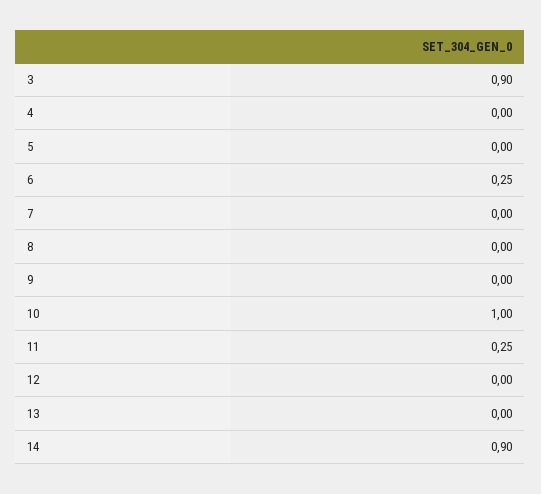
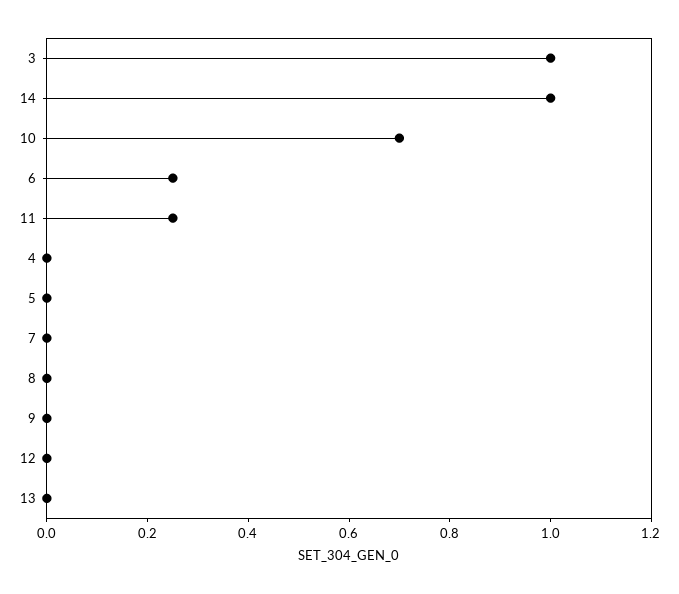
3: 0.9 -> 1
10: 1 -> 0.7
14: 0.9 -> 1

